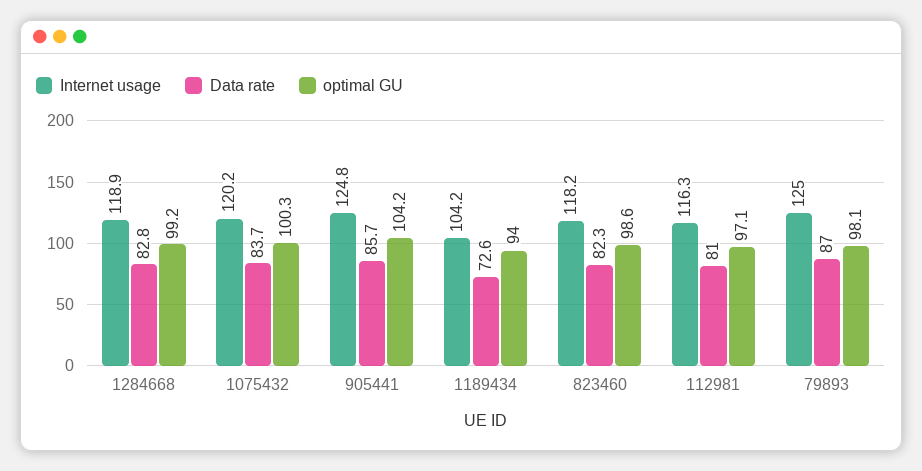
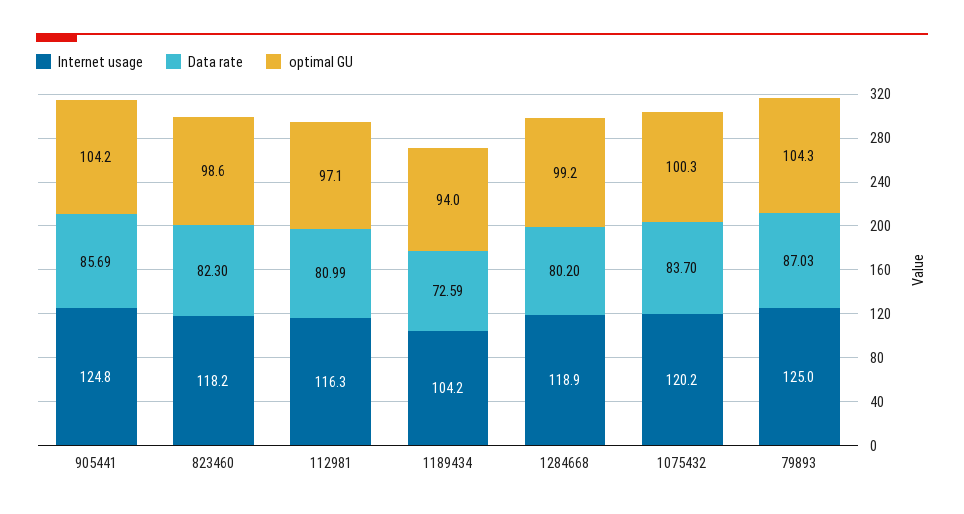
Data rate, 1284668: 82.8 -> 80.2
optimal GU, 79893: 98.1 -> 104.3

